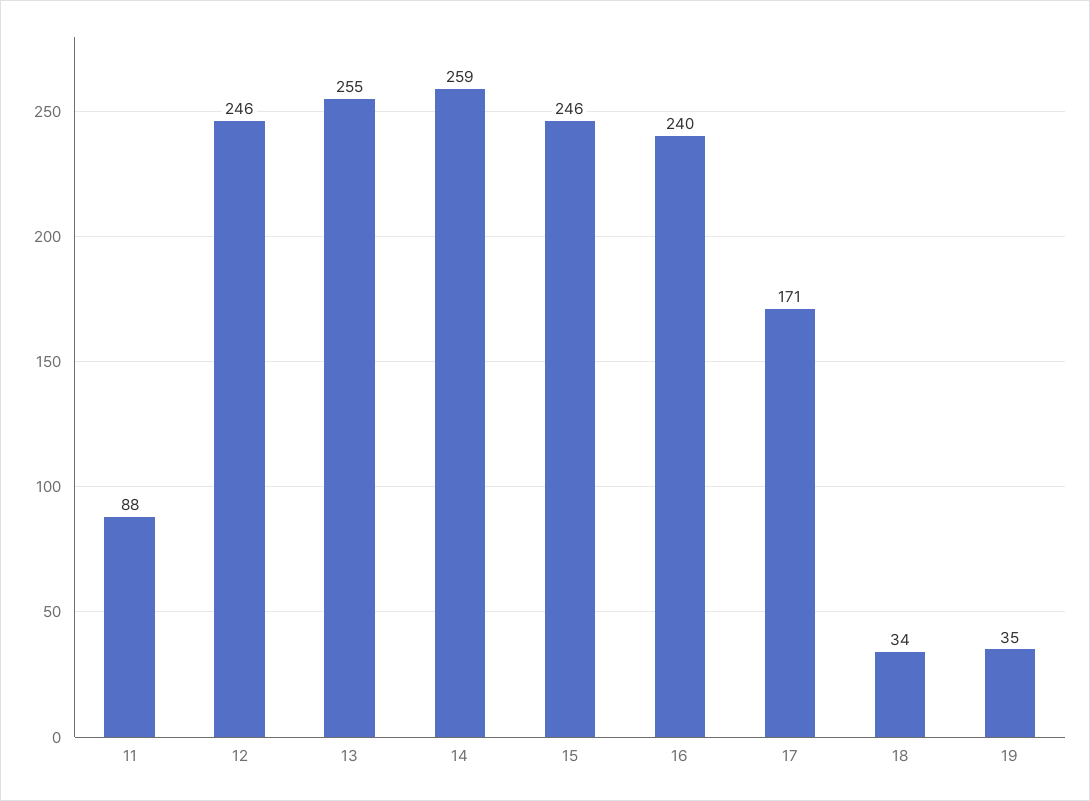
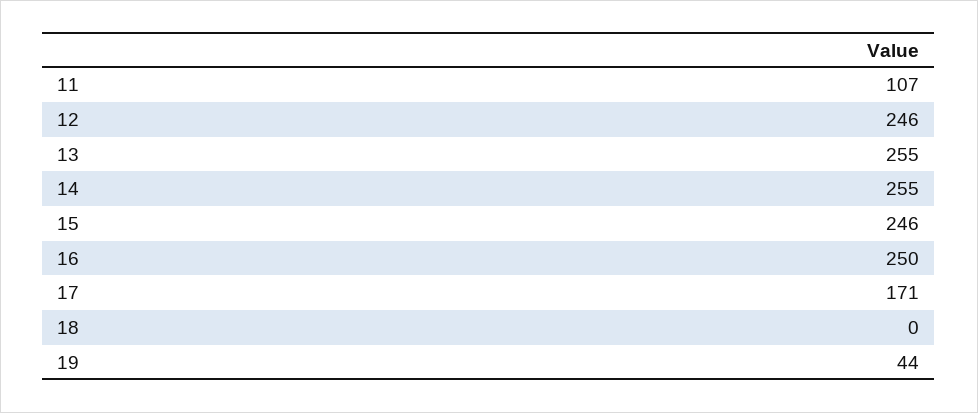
11: 88 -> 107
14: 259 -> 255
16: 240 -> 250
18: 34 -> 0
19: 35 -> 44

